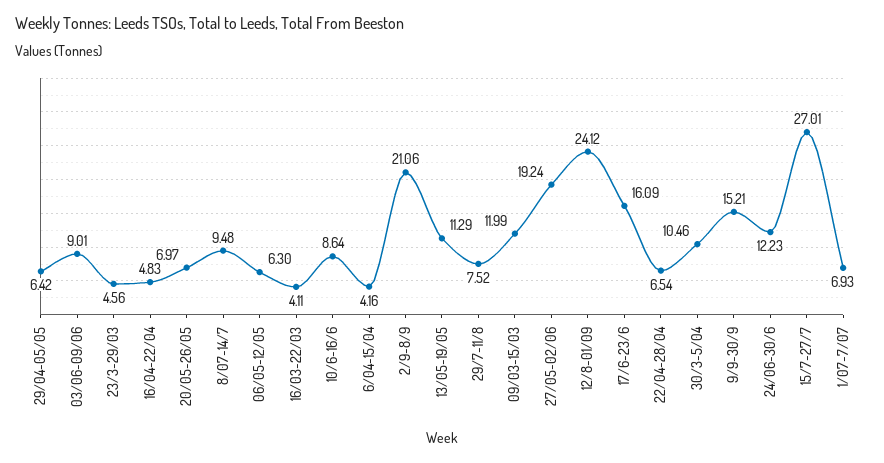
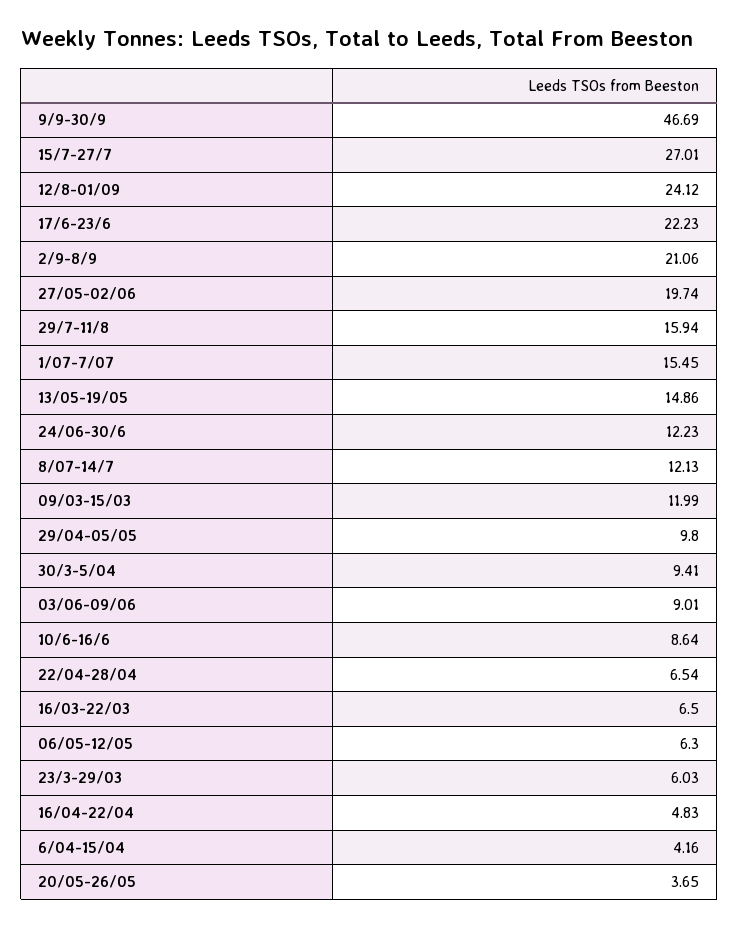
29/04-05/05: 6.42 -> 9.8
23/3-29/03: 4.56 -> 6.03
20/05-26/05: 6.97 -> 3.65
8/07-14/7: 9.48 -> 12.13
16/03-22/03: 4.11 -> 6.5
13/05-19/05: 11.29 -> 14.86
29/7-11/8: 7.52 -> 15.94
27/05-02/06: 19.24 -> 19.74
17/6-23/6: 16.09 -> 22.23
30/3-5/04: 10.46 -> 9.41
9/9-30/9: 15.21 -> 46.69
1/07-7/07: 6.93 -> 15.45

